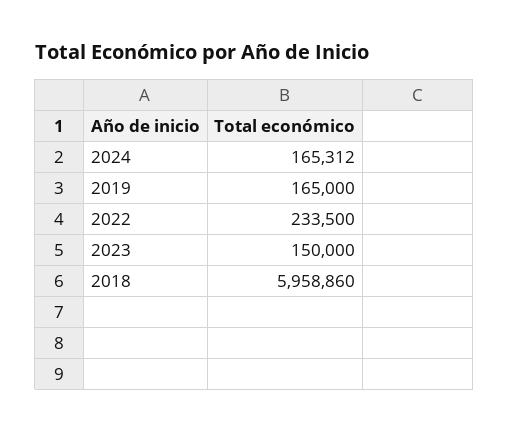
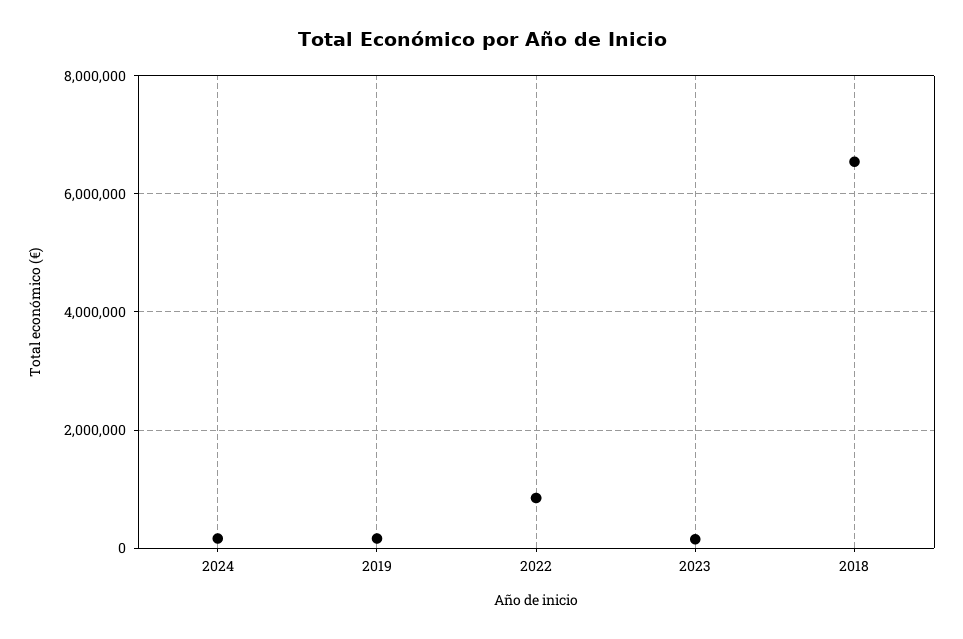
2022: 233500 -> 800000
2018: 5958860 -> 6600000

